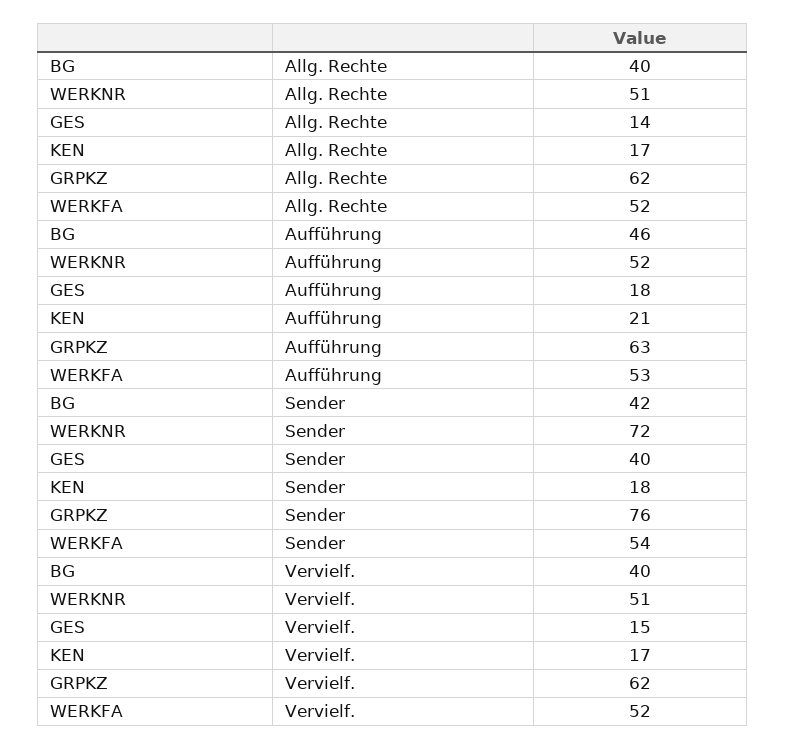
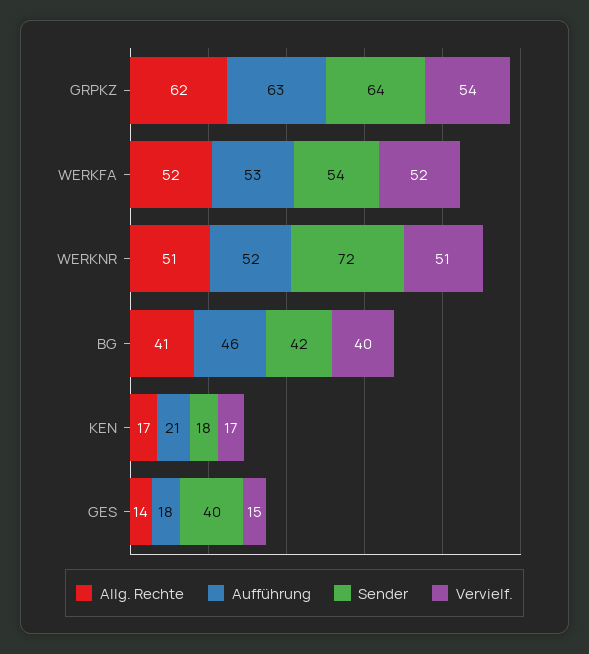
Allg. Rechte, BG: 40 -> 41
Sender, GRPKZ: 76 -> 64
Vervielf., GRPKZ: 62 -> 54

